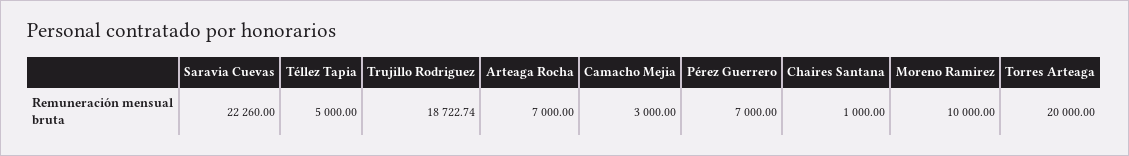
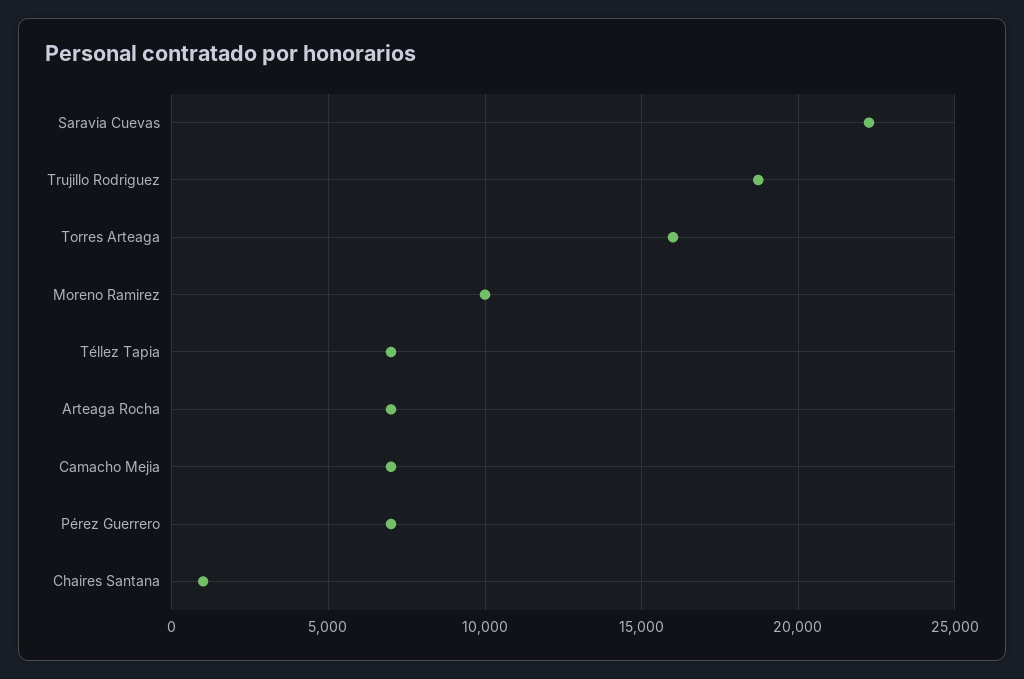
Téllez Tapia: 5000 -> 7000
Camacho Mejia: 3000 -> 7000
Torres Arteaga: 20000 -> 16000

